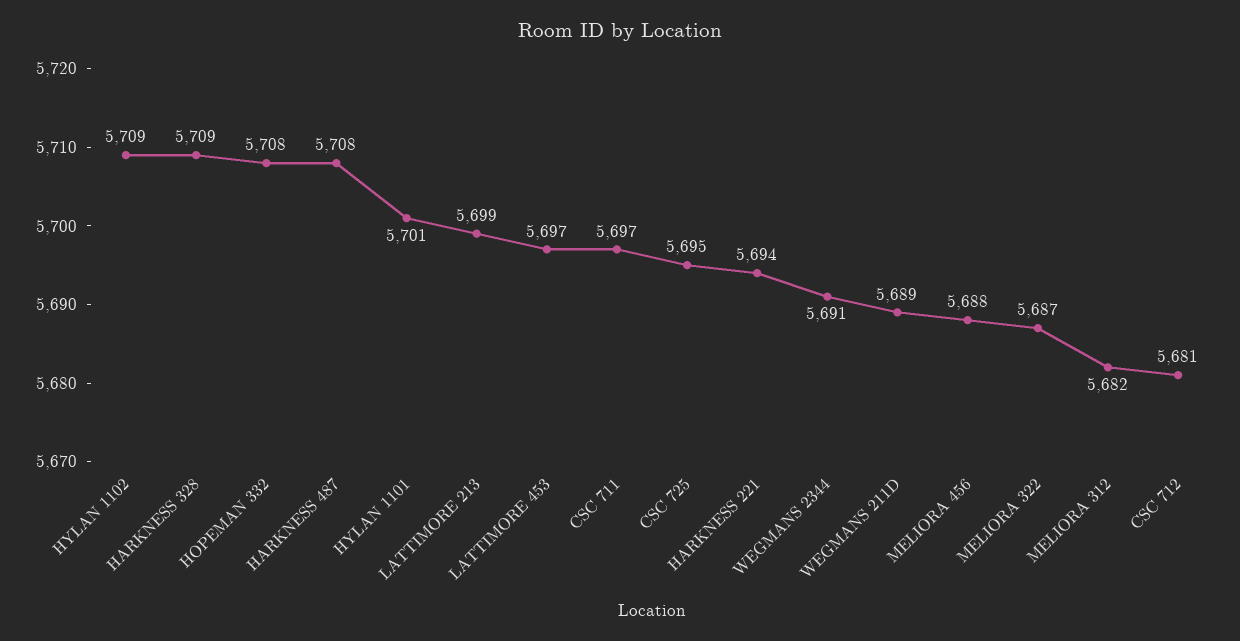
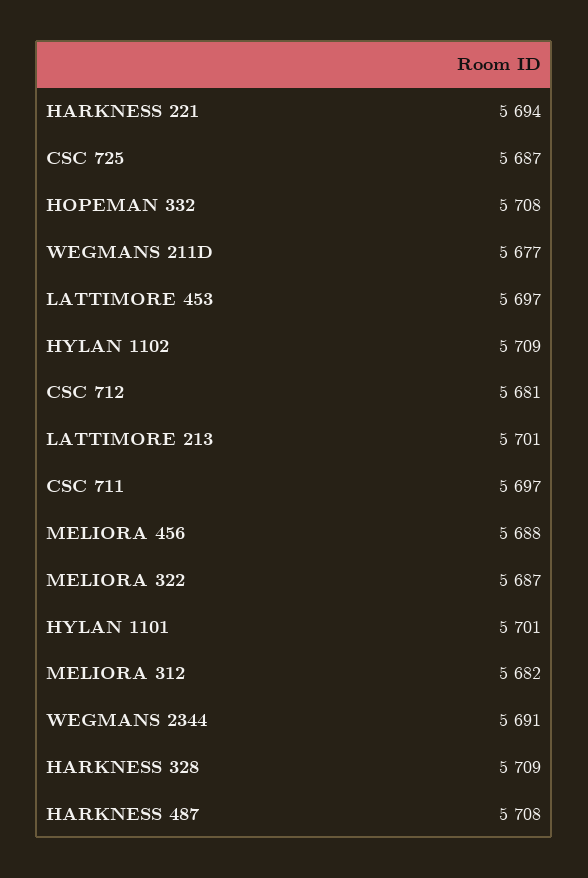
LATTIMORE 213: 5699 -> 5701
CSC 725: 5695 -> 5687
WEGMANS 211D: 5689 -> 5677

